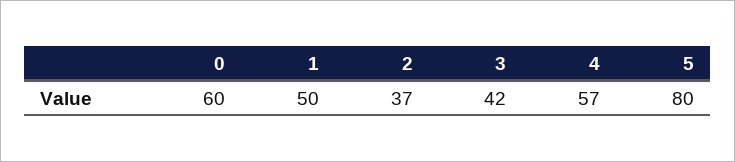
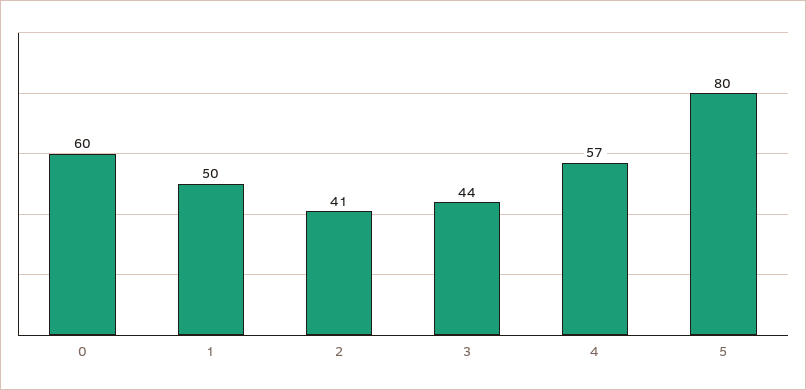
2: 37 -> 41
3: 42 -> 44

